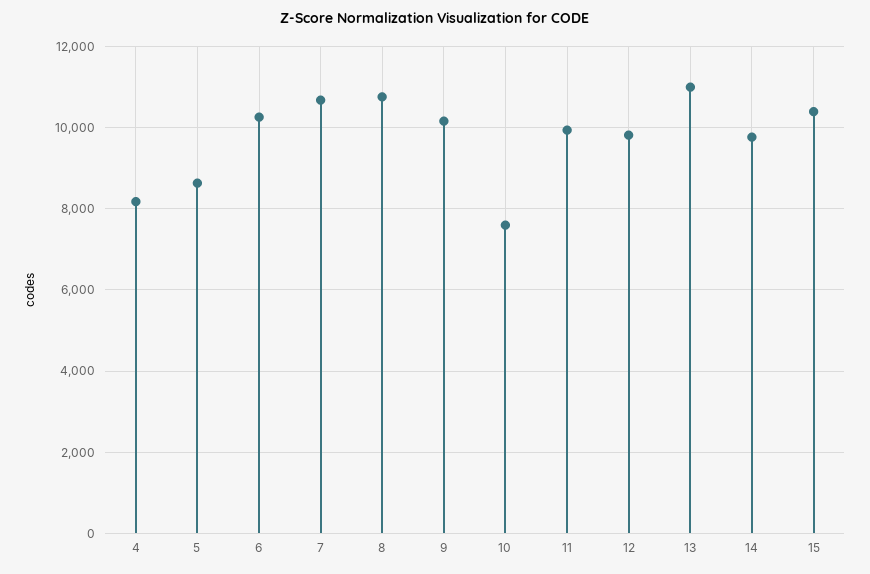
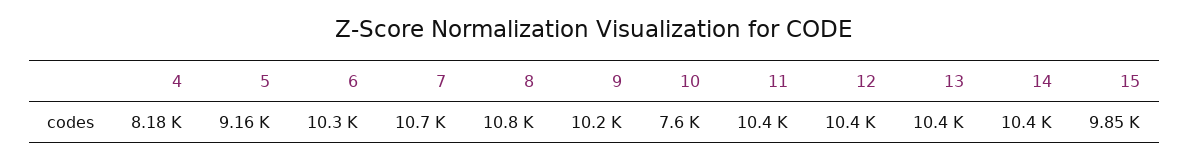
5: 8600 -> 9160
11: 10000 -> 10400
12: 9800 -> 10400
13: 11000 -> 10400
14: 9800 -> 10400
15: 10400 -> 9850

